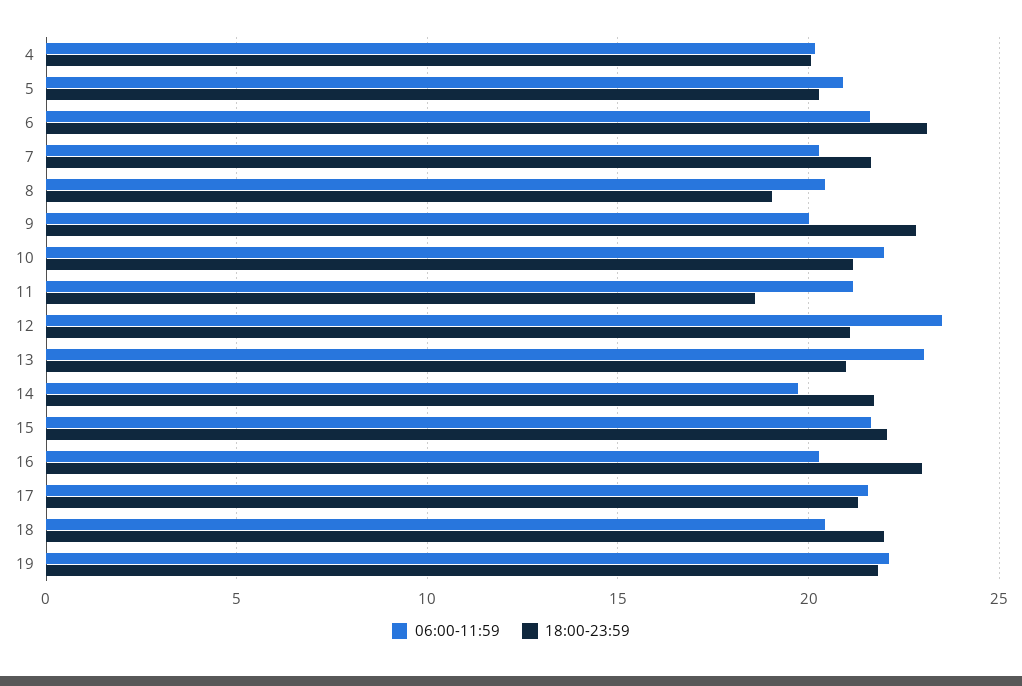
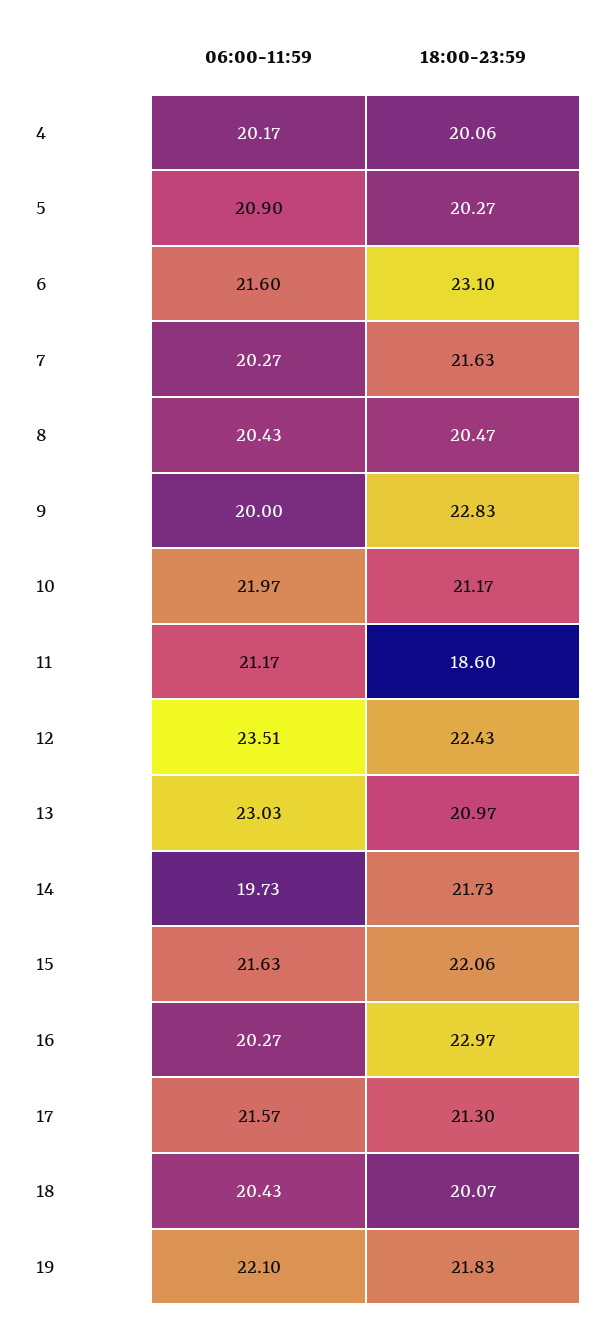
18:00-23:59, 8: 19 -> 20.47
18:00-23:59, 12: 21 -> 22.43
18:00-23:59, 18: 22 -> 20.07

